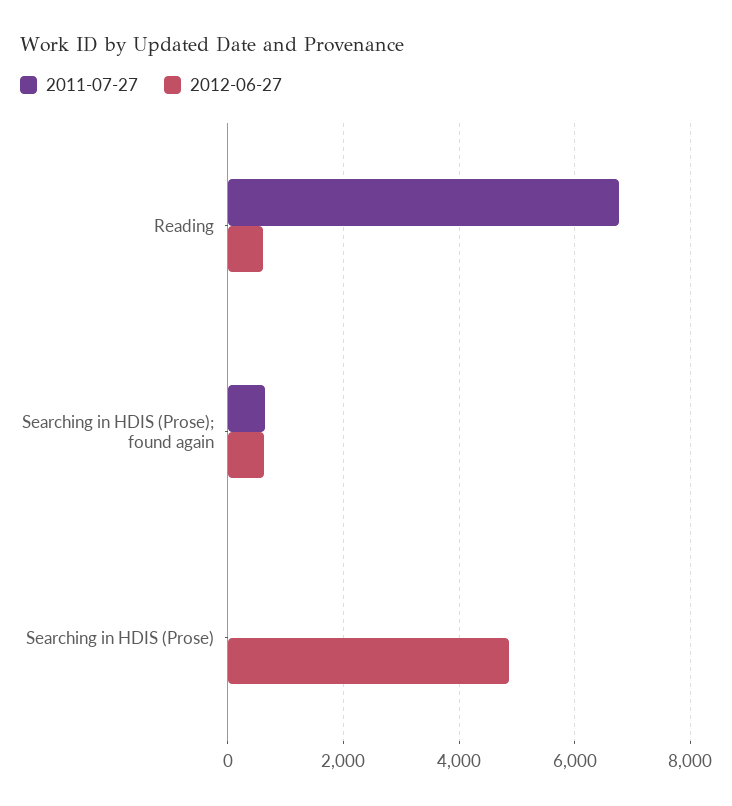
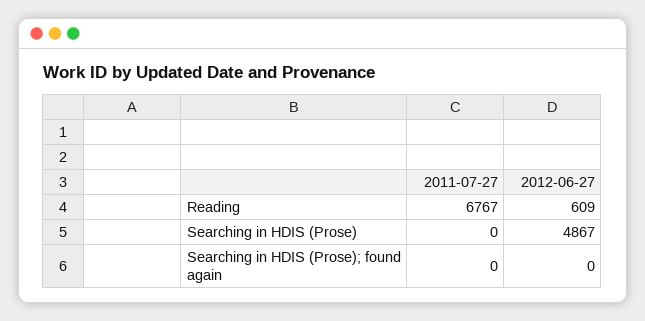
2011-07-27, Searching in HDIS (Prose); found again: 600 -> 0
2012-06-27, Searching in HDIS (Prose); found again: 600 -> 0

